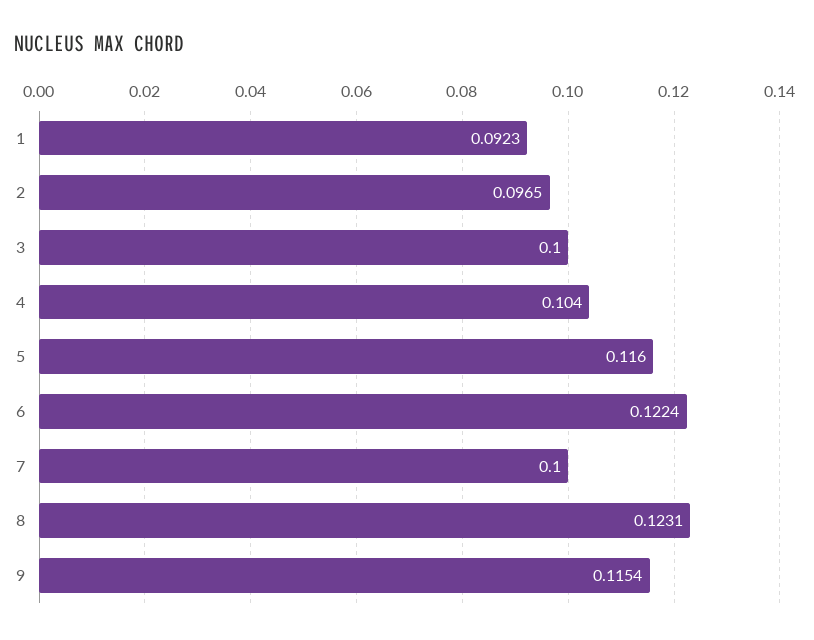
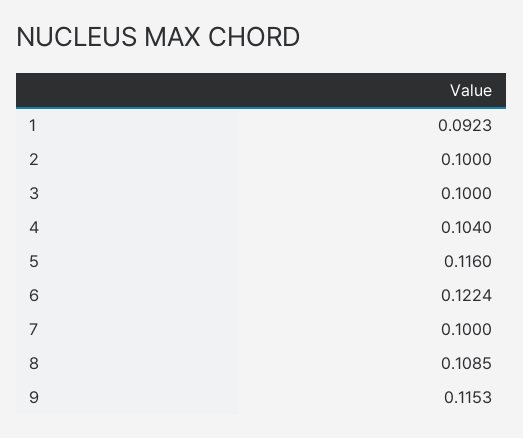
2: 0.0965 -> 0.1
8: 0.1231 -> 0.1085
9: 0.1154 -> 0.1153

